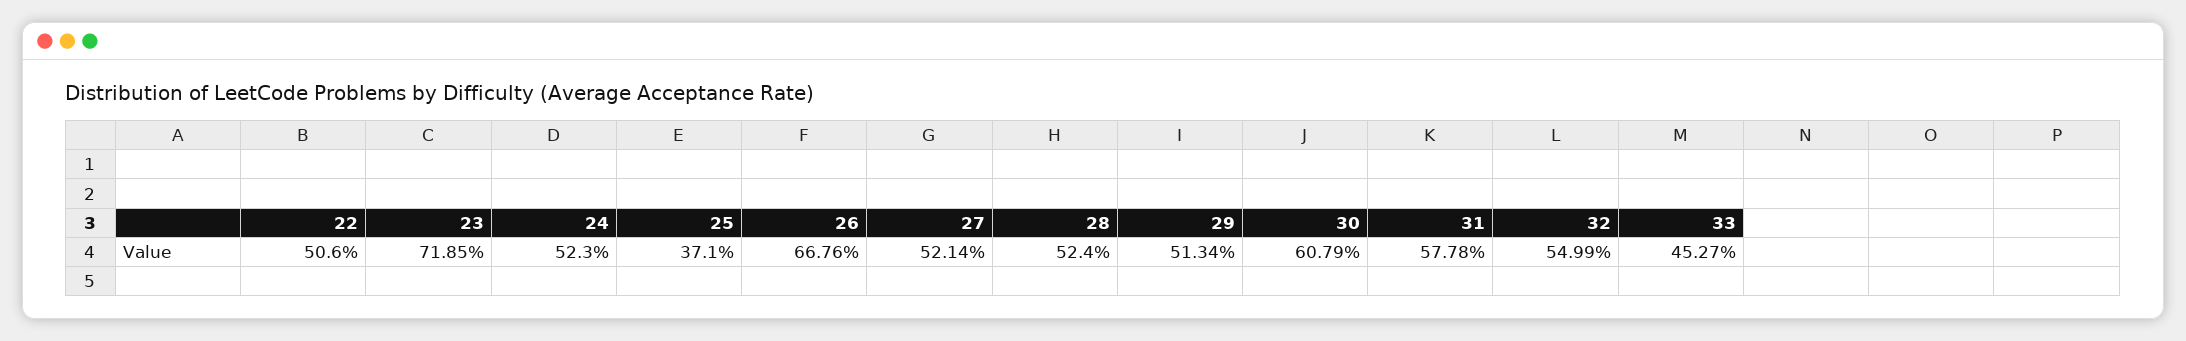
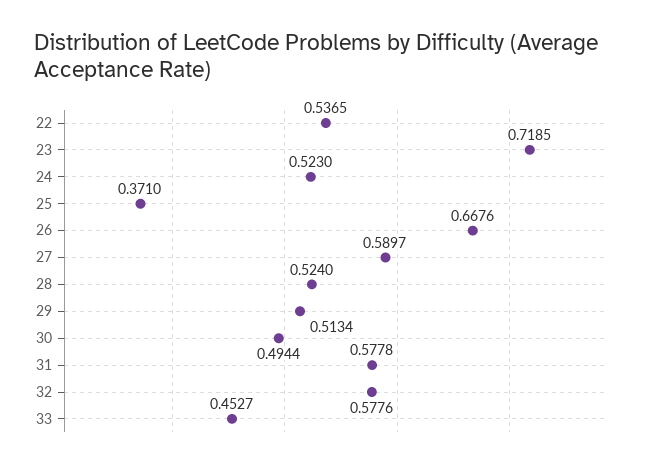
22: 0.506 -> 0.5365
27: 0.5214 -> 0.5897
30: 0.6079 -> 0.4944
32: 0.5499 -> 0.5776

